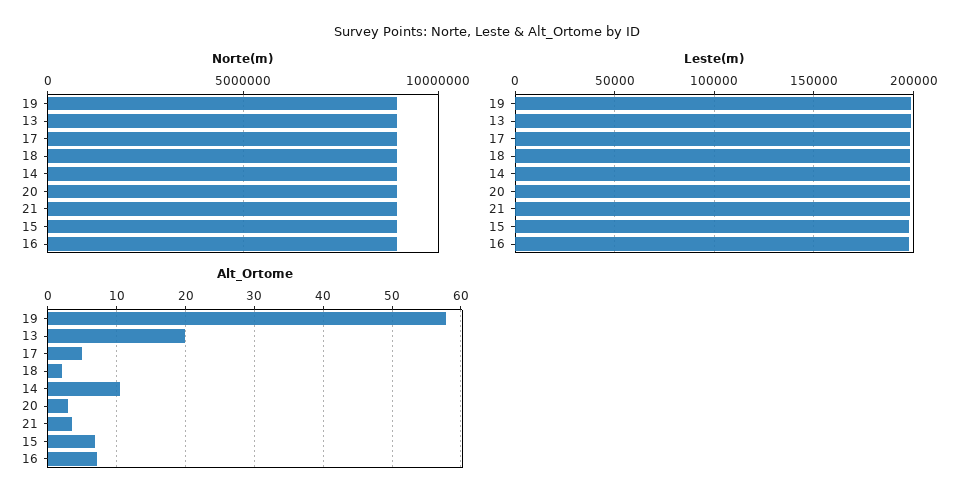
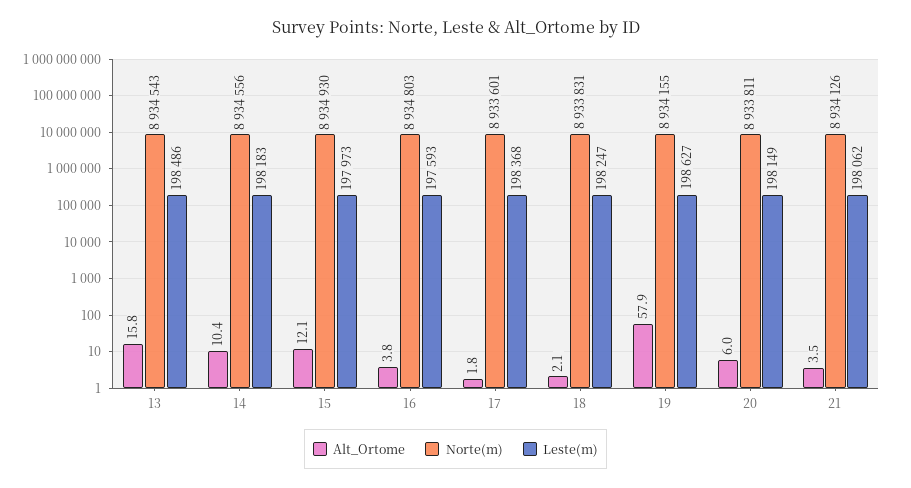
Alt_Ortome, 13: 20 -> 15.8
Alt_Ortome, 17: 5 -> 1.8
Alt_Ortome, 20: 3 -> 6
Alt_Ortome, 15: 7 -> 12.1
Alt_Ortome, 16: 7 -> 3.8

